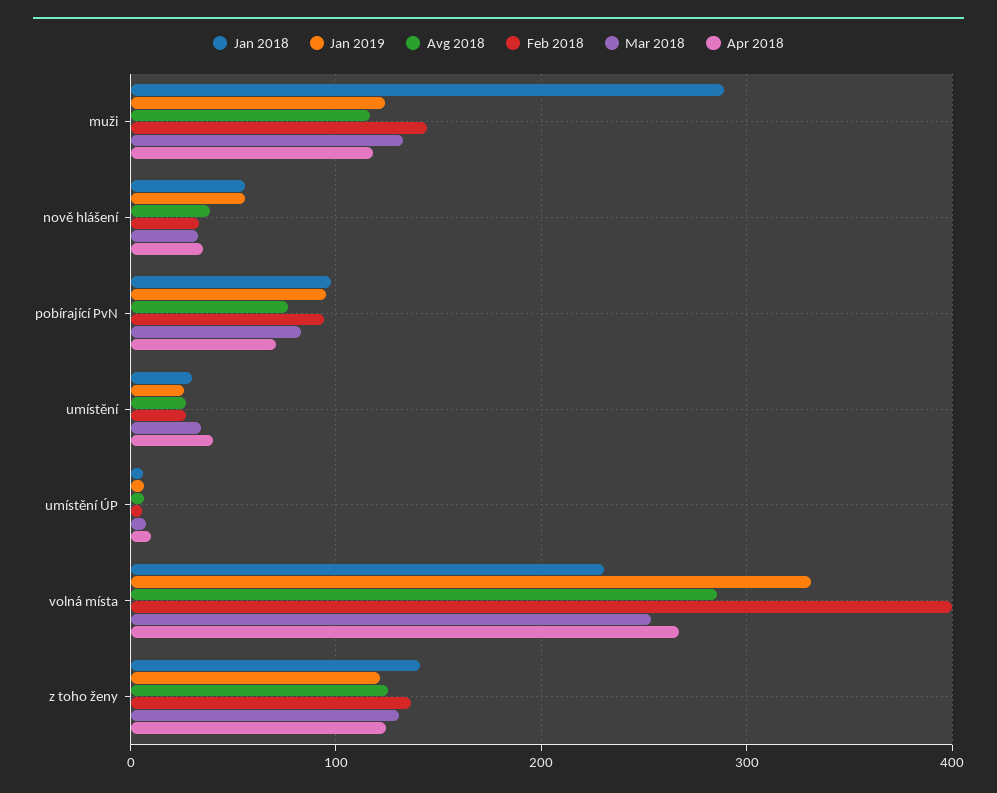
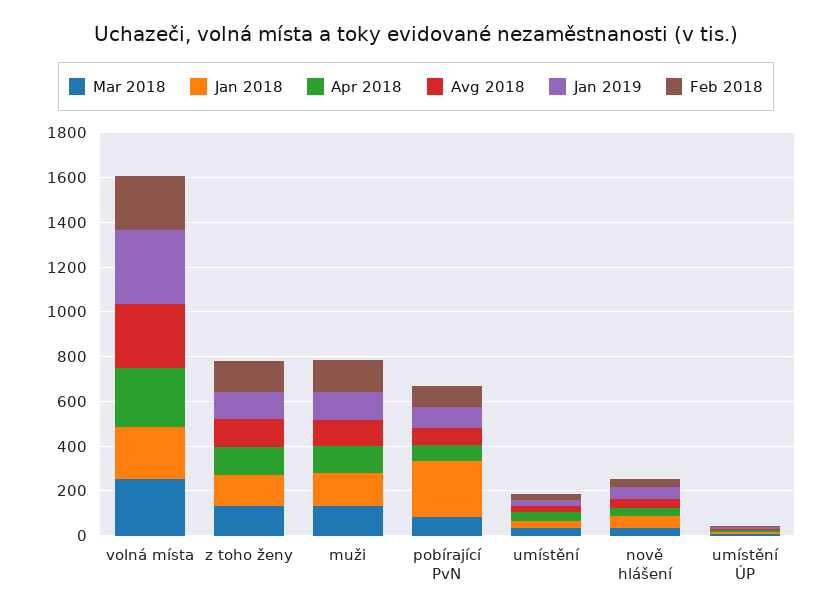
Jan 2018, muži: 290 -> 150
Jan 2018, pobírající PvN: 100 -> 250
Feb 2018, volná místa: 400 -> 250

